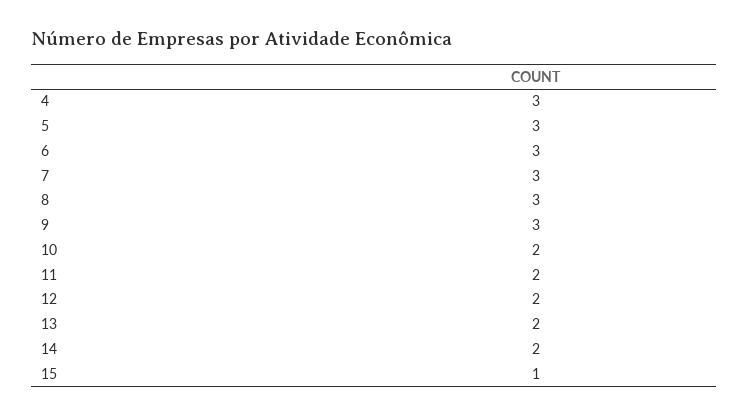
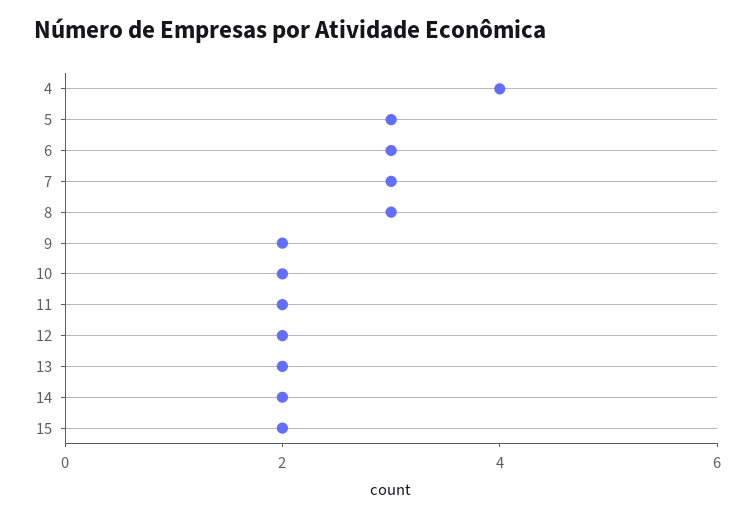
4: 3 -> 4
9: 3 -> 2
15: 1 -> 2

